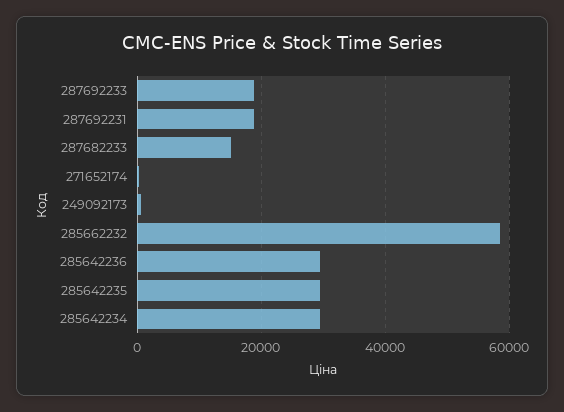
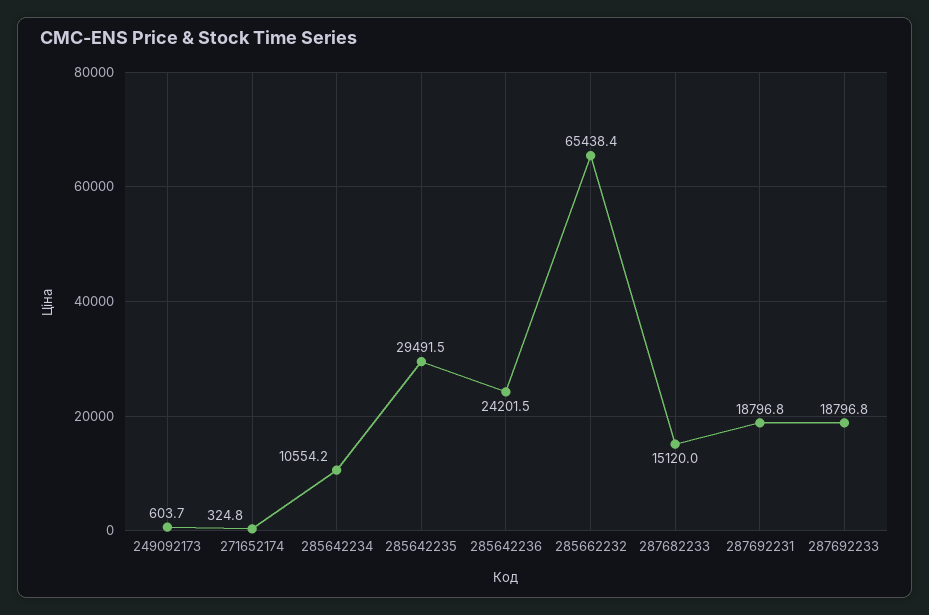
285662232: 58000 -> 65438.4
285642236: 30000 -> 24201.5
285642234: 30000 -> 10554.2

